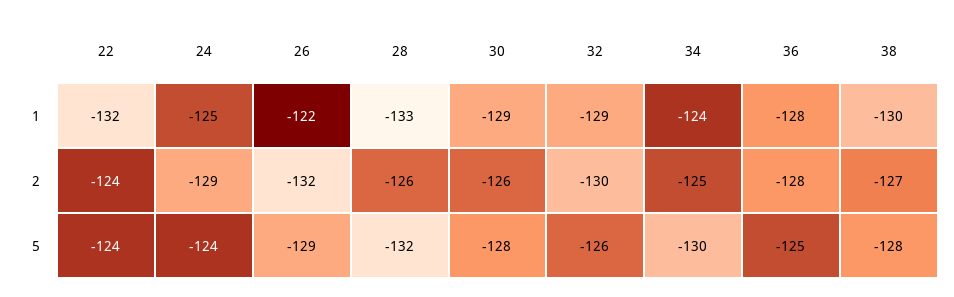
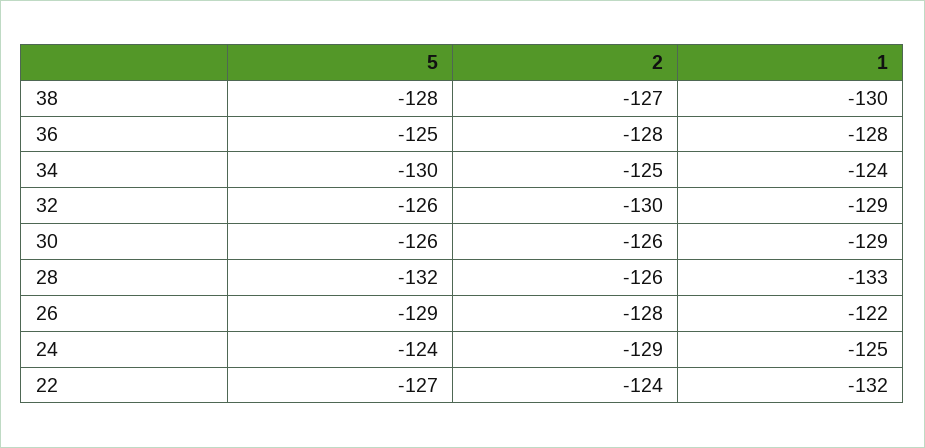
26, 2: -132 -> -128
22, 5: -124 -> -127
30, 5: -128 -> -126

